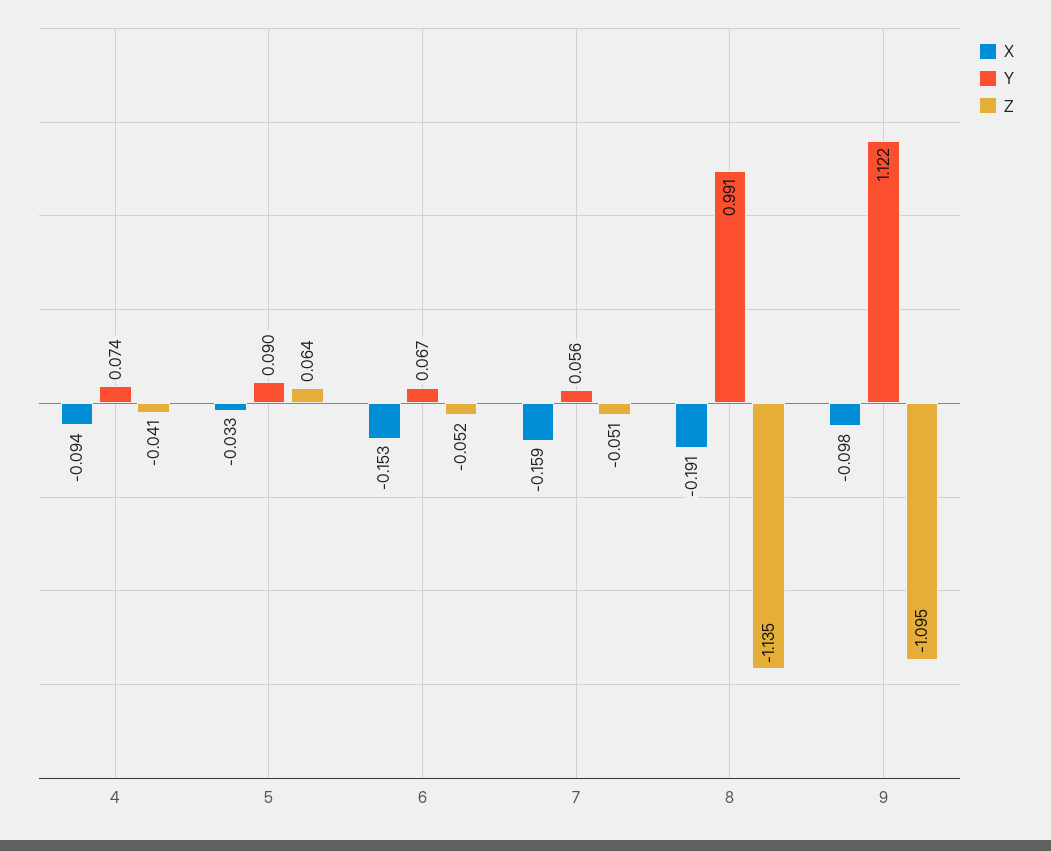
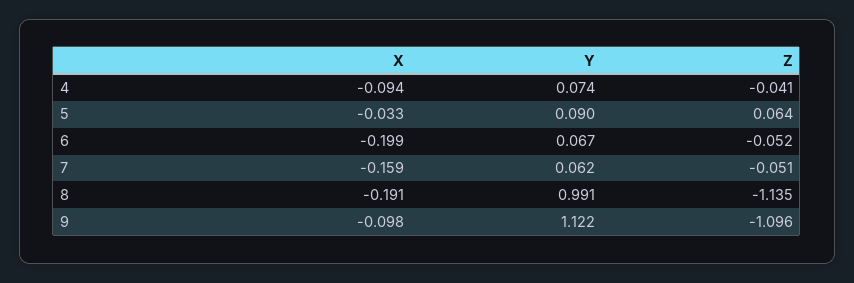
X, 6: -0.153 -> -0.199
Y, 7: 0.056 -> 0.062
Z, 9: -1.095 -> -1.096

